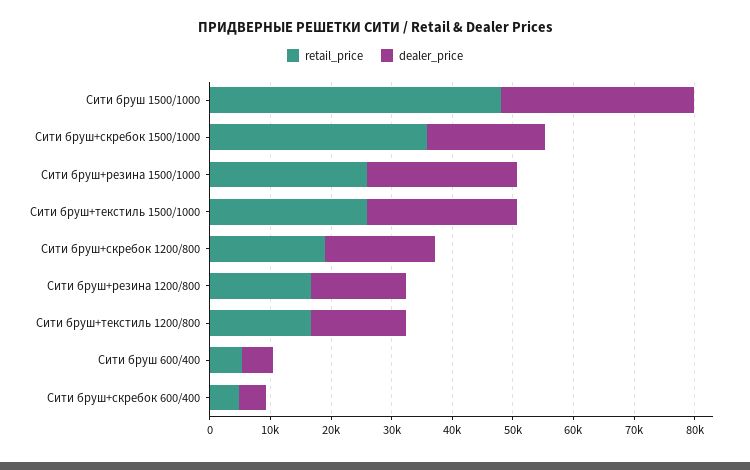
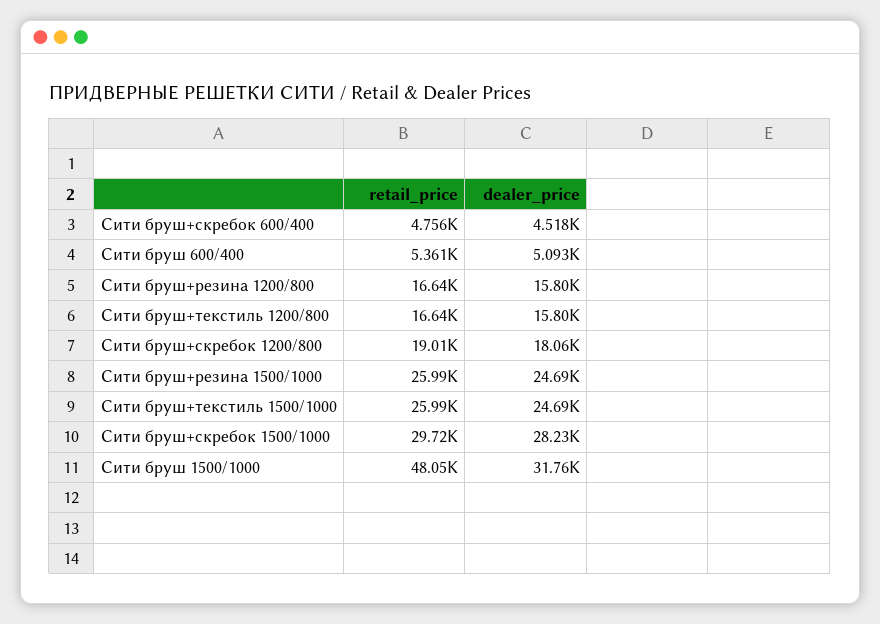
retail_price, Сити бруш+скребок 1500/1000: 36000 -> 29720
dealer_price, Сити бруш+скребок 1500/1000: 20000 -> 28230

